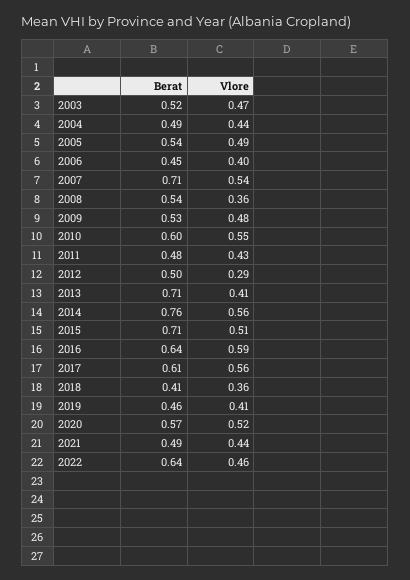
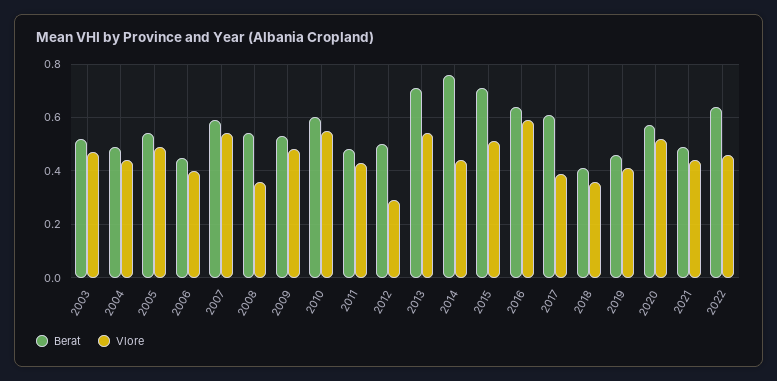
Berat, 2007: 0.71 -> 0.6
Vlore, 2013: 0.41 -> 0.55
Vlore, 2014: 0.56 -> 0.45
Vlore, 2017: 0.56 -> 0.4

